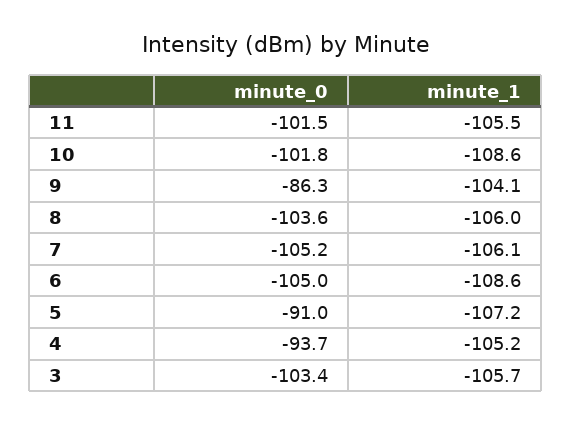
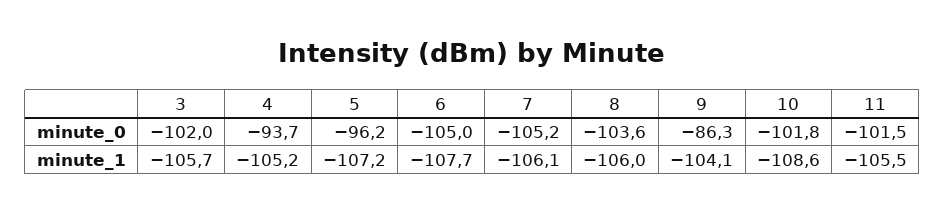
minute_1, 6: -108.6 -> -107.7
minute_0, 5: -91 -> -96.2
minute_0, 3: -103.4 -> -102

